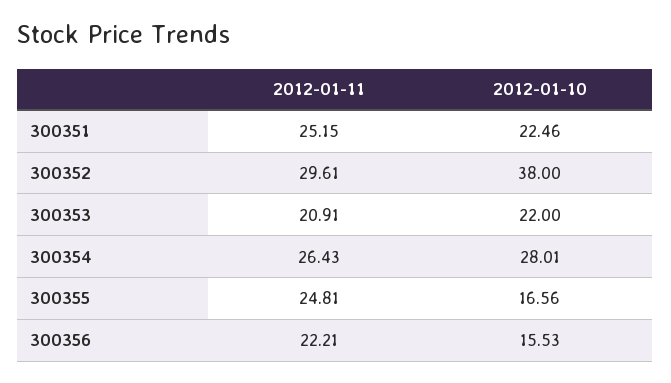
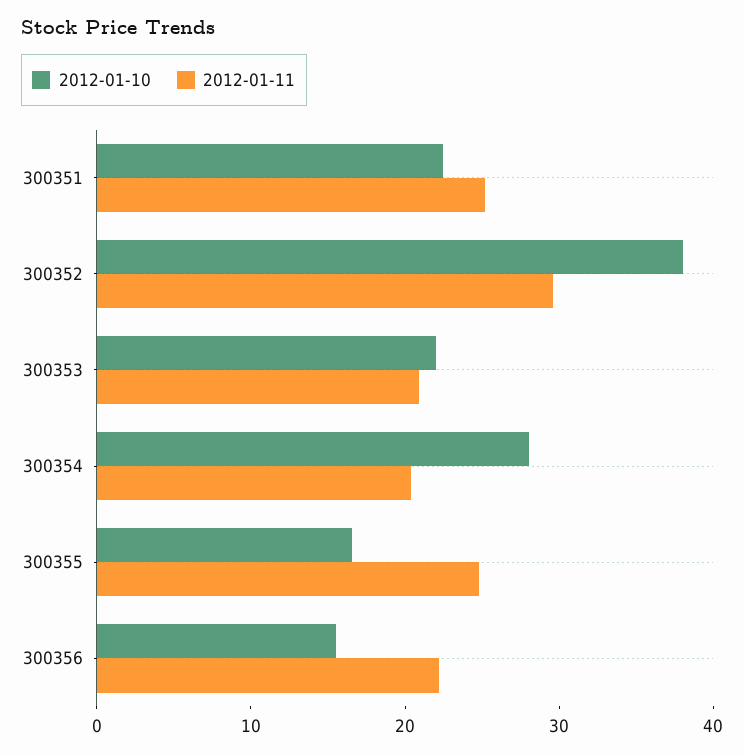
2012-01-11, 300354: 26.43 -> 20

